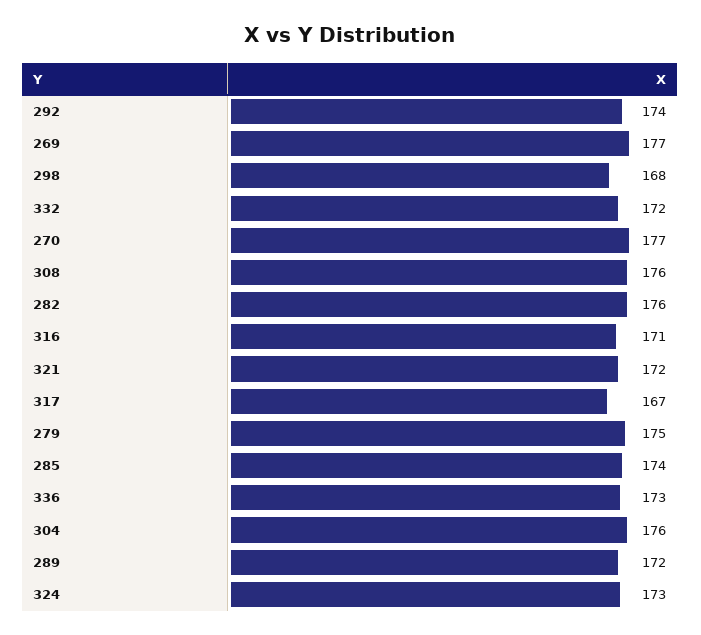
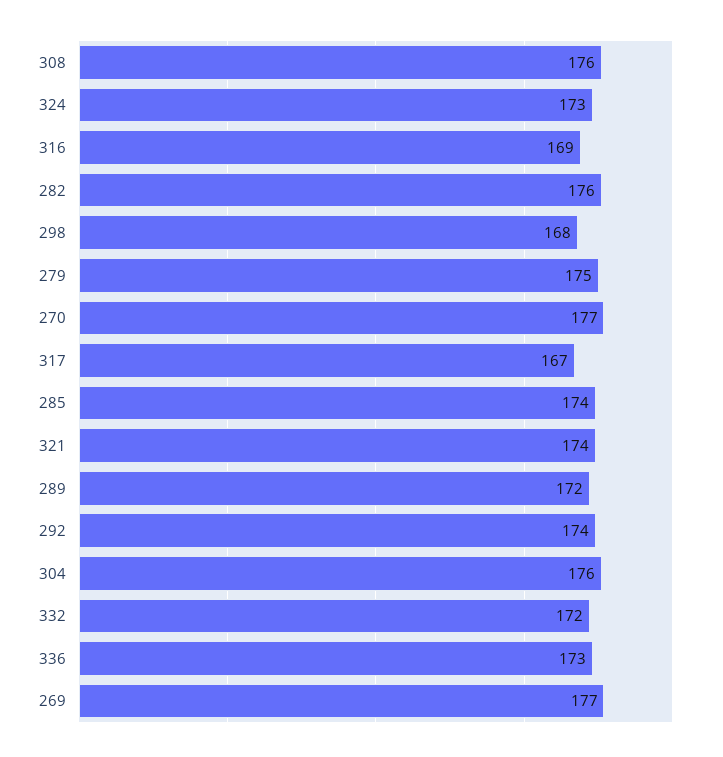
316: 171 -> 169
321: 172 -> 174

